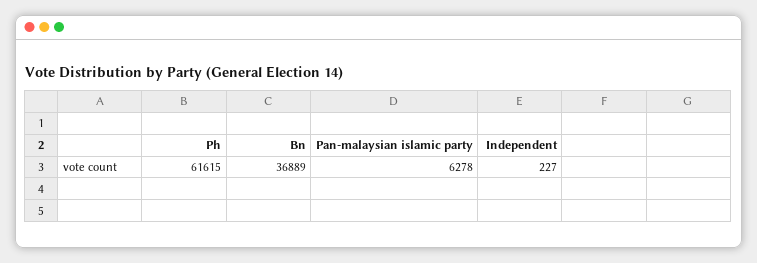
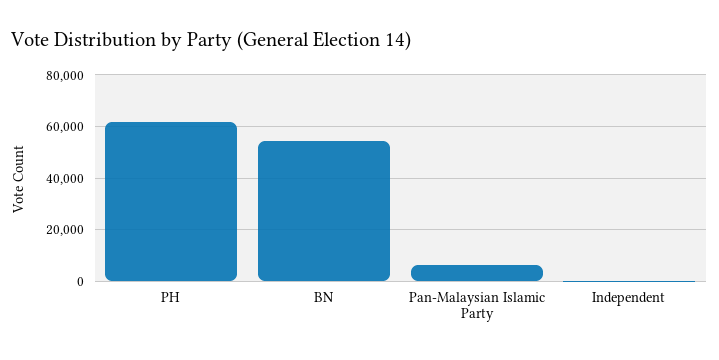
Bn: 36889 -> 55000

